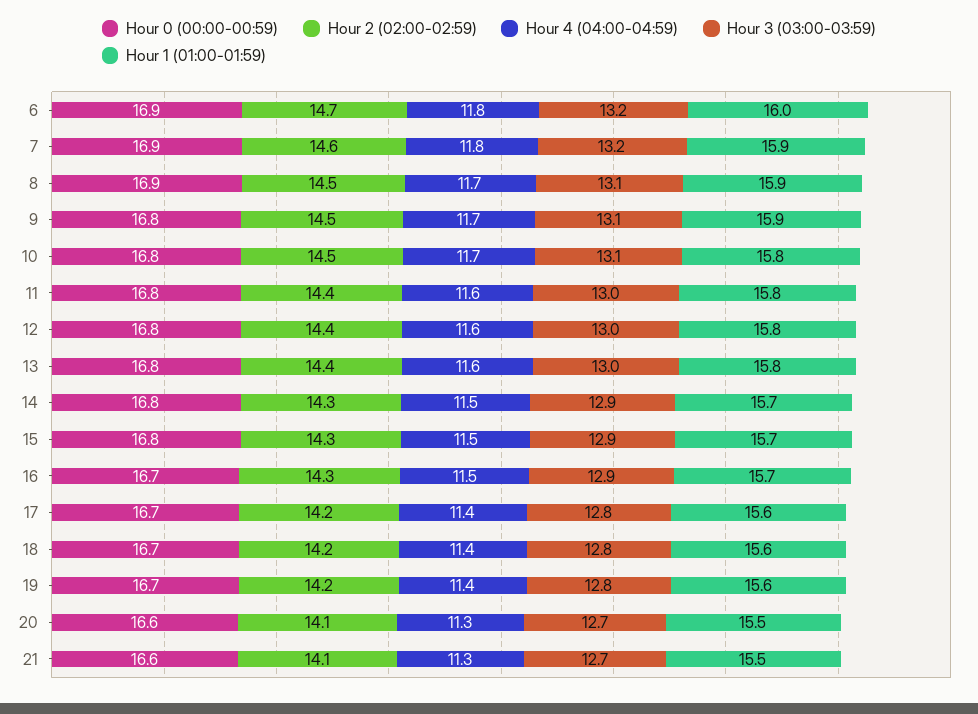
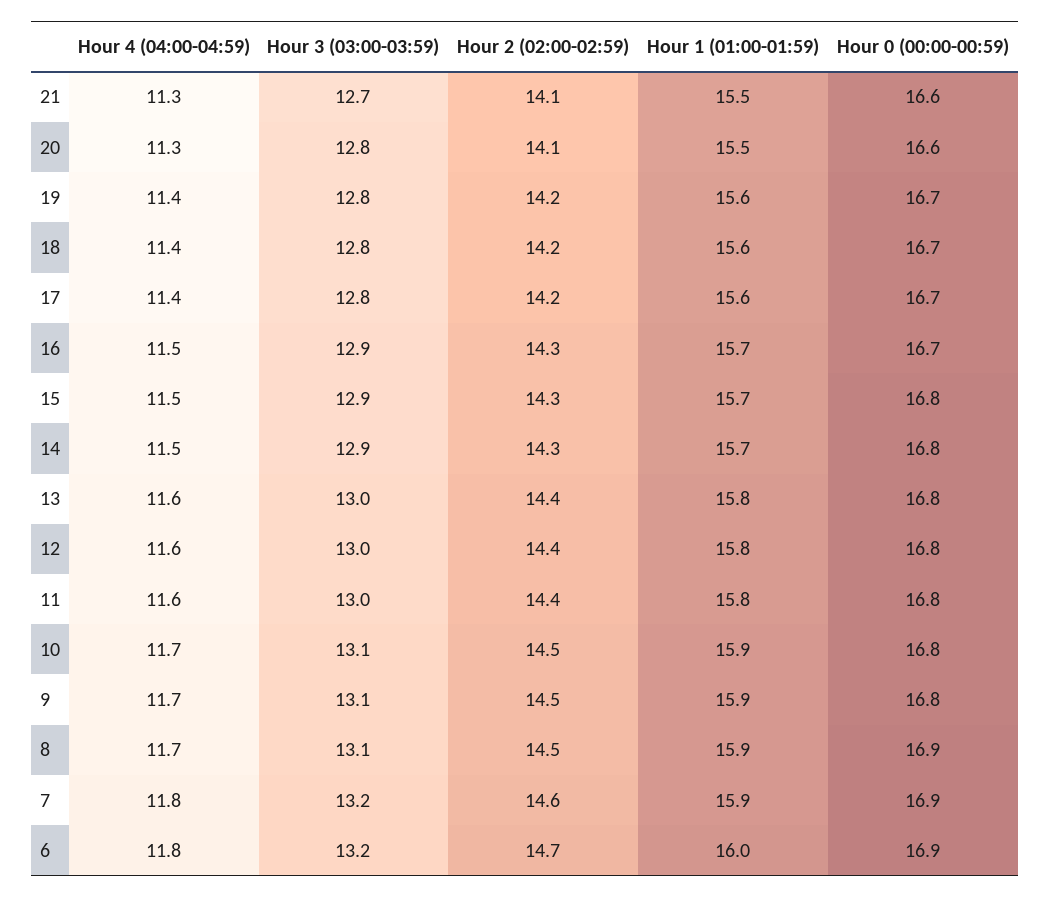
Hour 1 (01:00-01:59), 10: 15.8 -> 15.9
Hour 3 (03:00-03:59), 20: 12.7 -> 12.8

